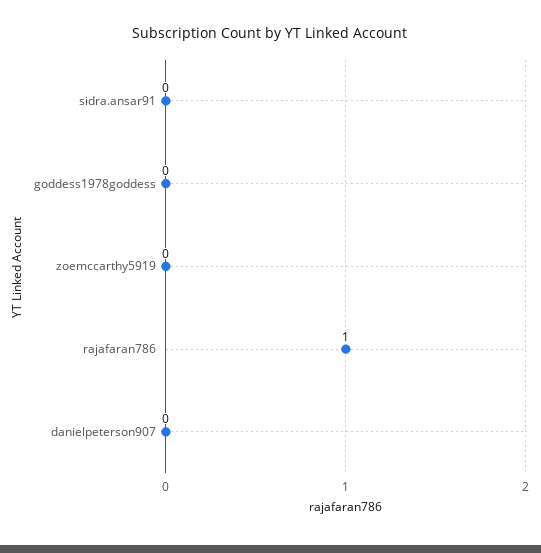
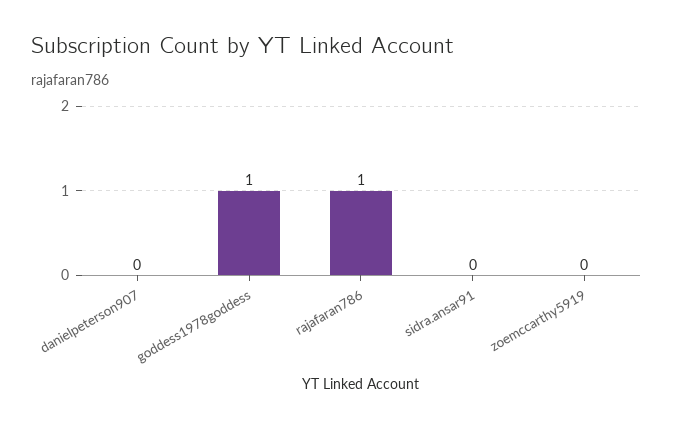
goddess1978goddess: 0 -> 1

